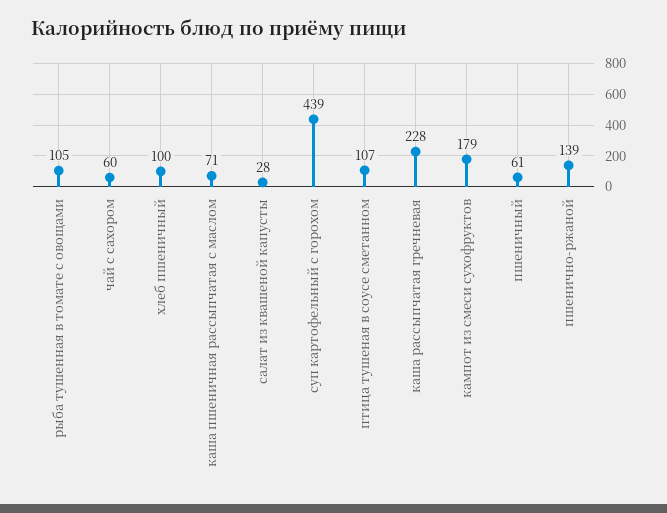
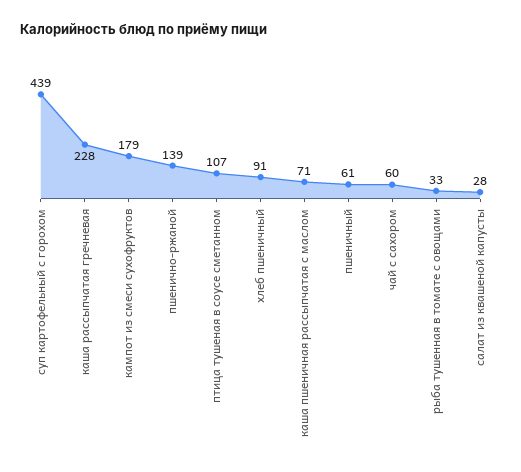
рыба тушенная в томате с овощами: 105 -> 33
хлеб пшеничный: 100 -> 91

